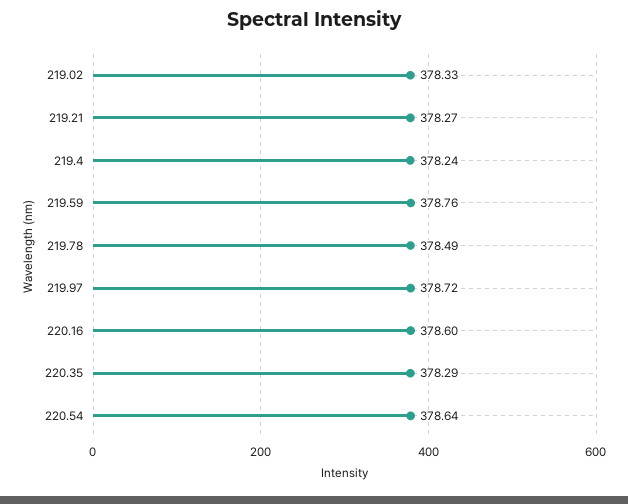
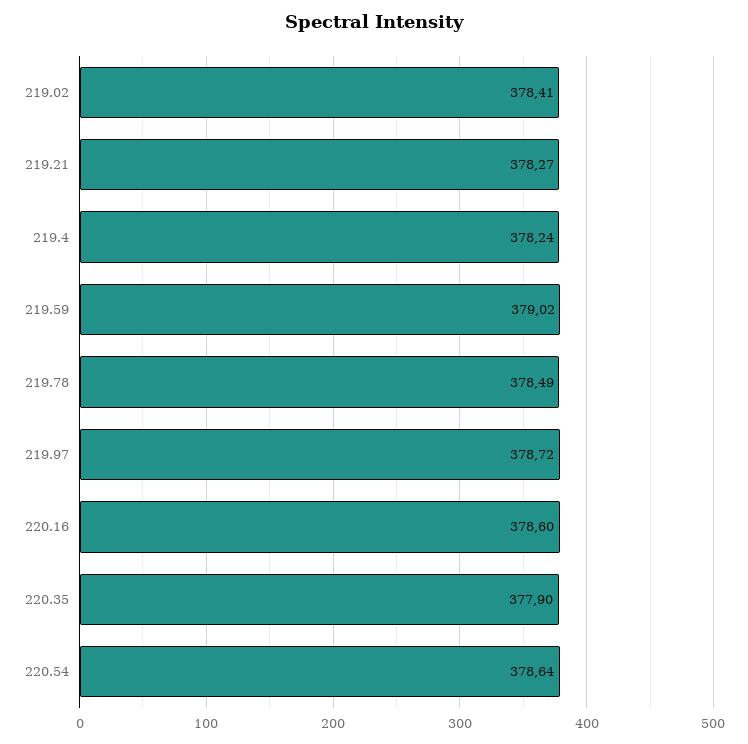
219.02: 378.33 -> 378.41
219.59: 378.76 -> 379.02
220.35: 378.29 -> 377.9

